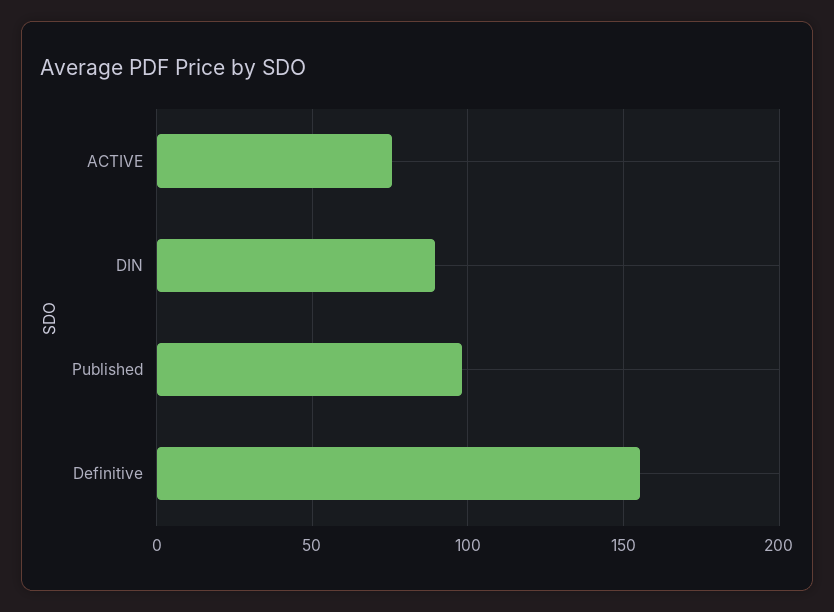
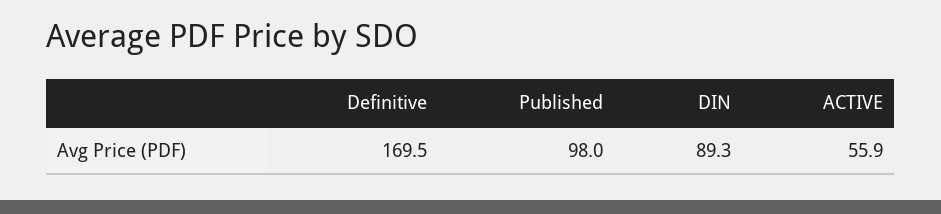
ACTIVE: 75 -> 55.9
Definitive: 155 -> 169.5

